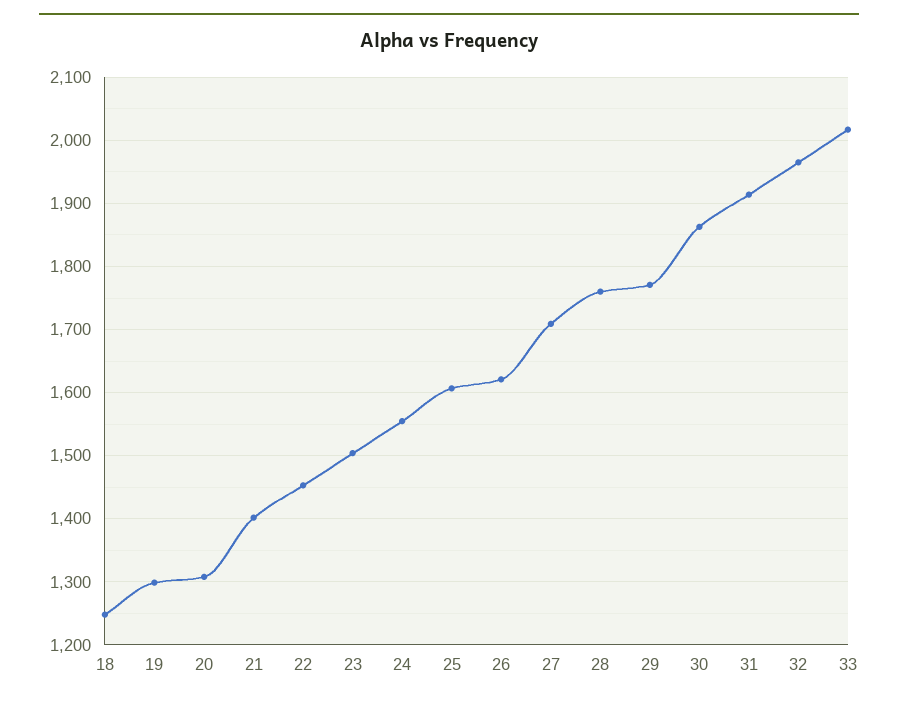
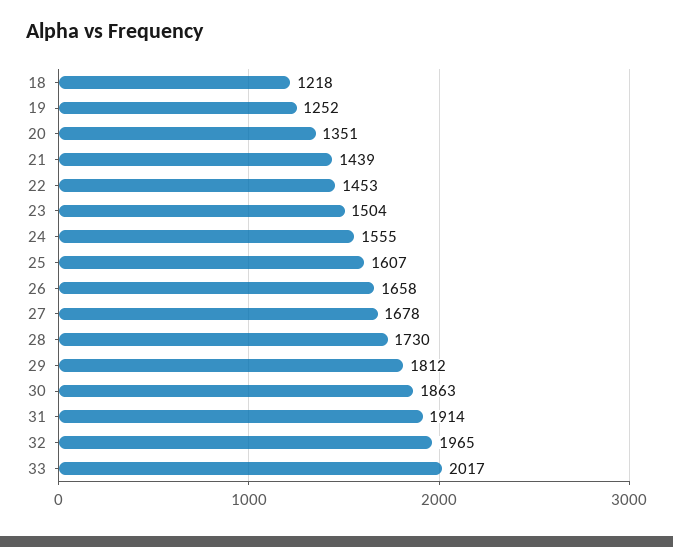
18: 1250 -> 1218
19: 1300 -> 1252
20: 1310 -> 1351
21: 1400 -> 1439
26: 1620 -> 1658
27: 1710 -> 1678
28: 1760 -> 1730
29: 1770 -> 1812

